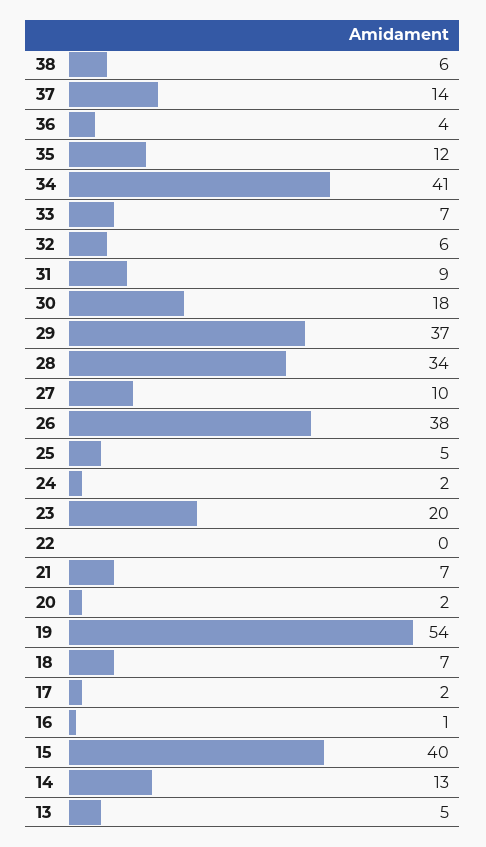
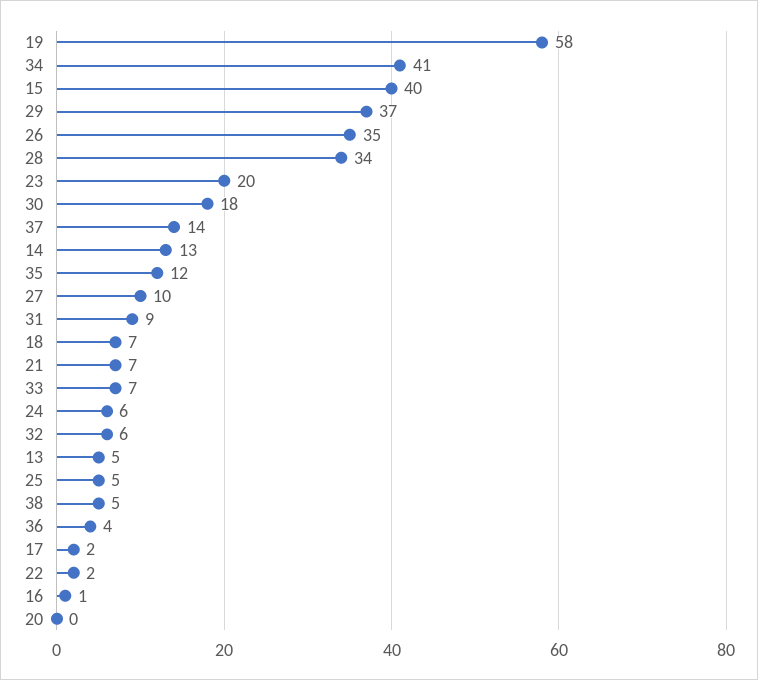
38: 6 -> 5
26: 38 -> 35
24: 2 -> 6
22: 0 -> 2
20: 2 -> 0
19: 54 -> 58

